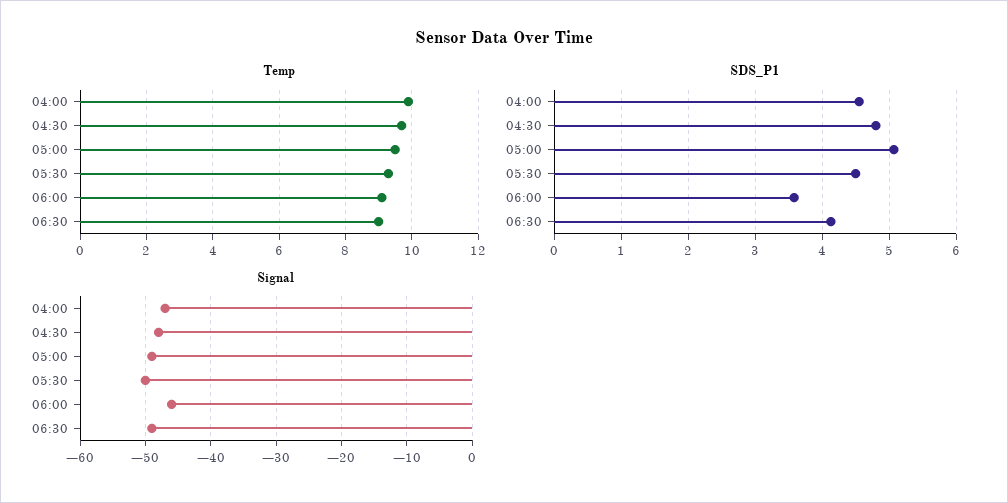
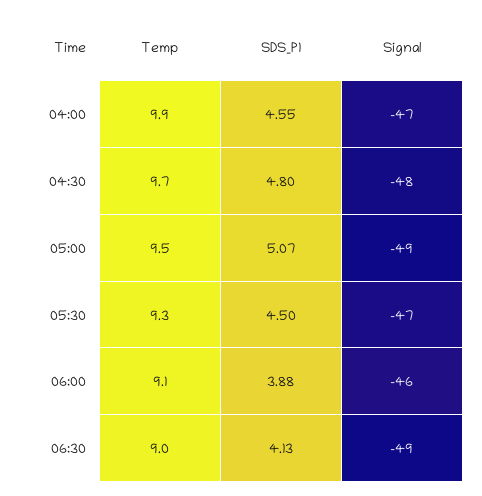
SDS_P1, 06:00: 3.6 -> 3.88
Signal, 05:30: -50 -> -47

